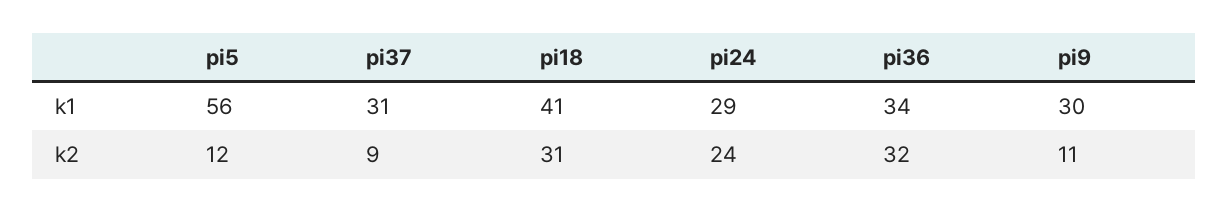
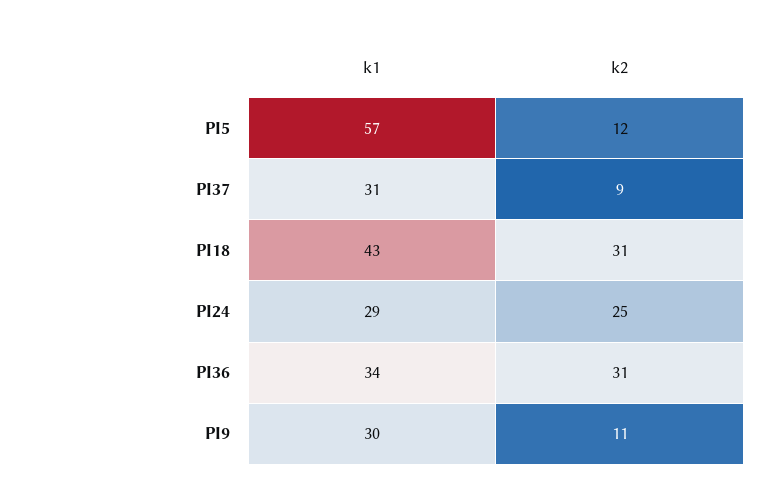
pi5, k1: 56 -> 57
pi18, k1: 41 -> 43
pi24, k2: 24 -> 25
pi36, k2: 32 -> 31

